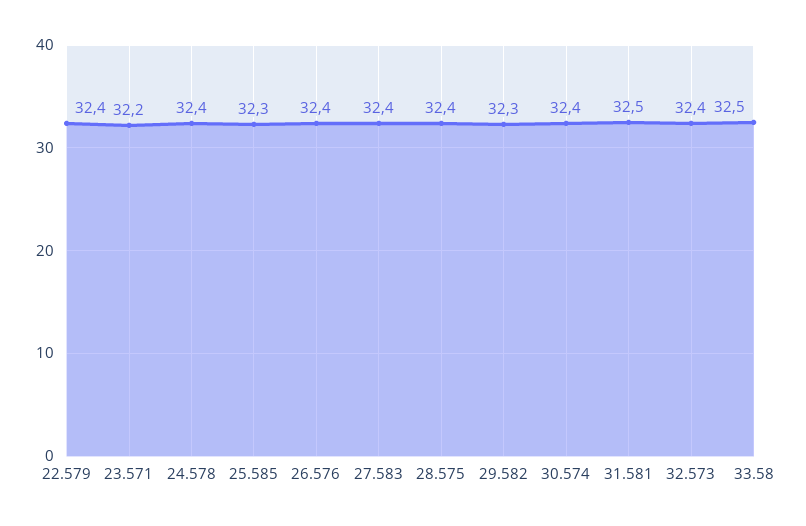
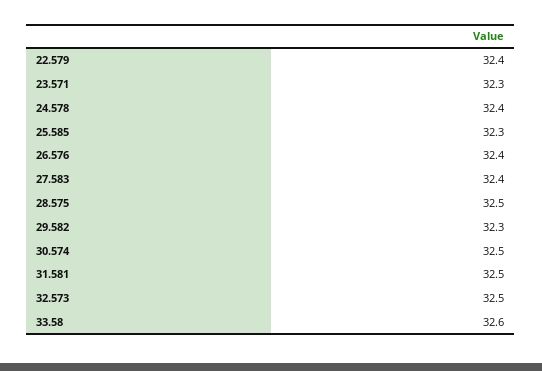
23.571: 32.2 -> 32.3
28.575: 32.4 -> 32.5
30.574: 32.4 -> 32.5
32.573: 32.4 -> 32.5
33.58: 32.5 -> 32.6

